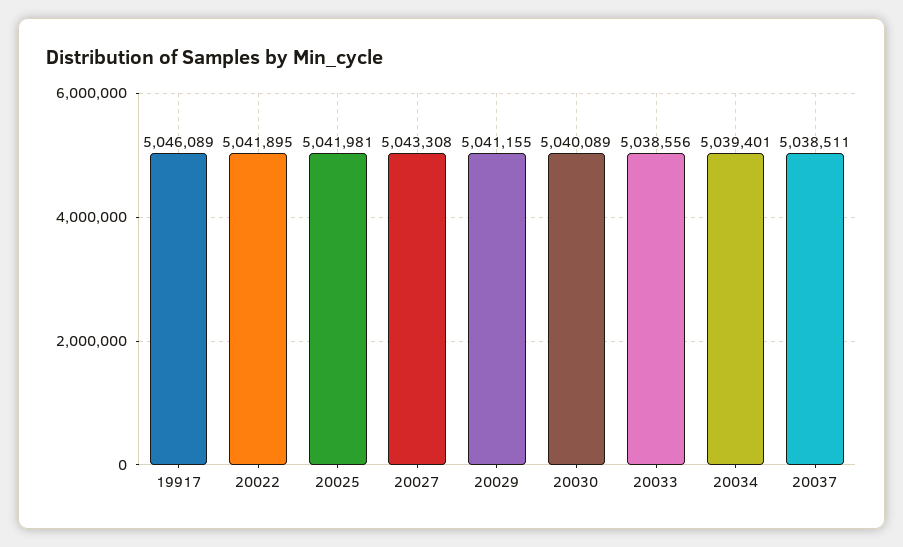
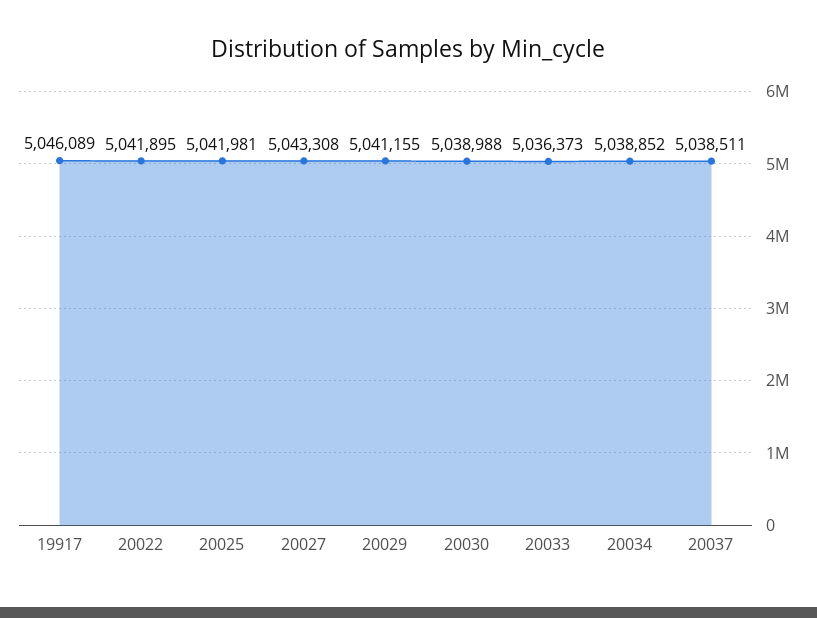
20030: 5040089 -> 5038988
20033: 5038556 -> 5036373
20034: 5039401 -> 5038852

